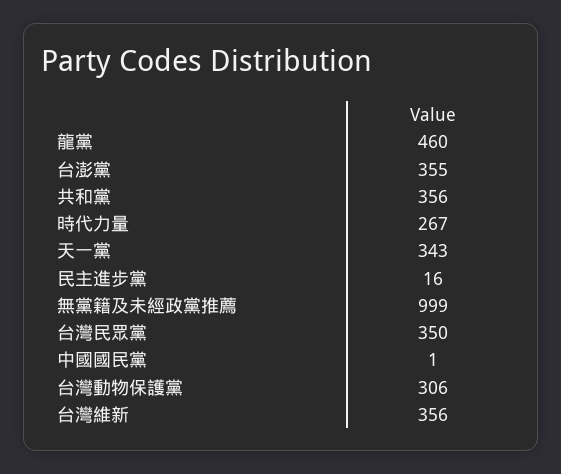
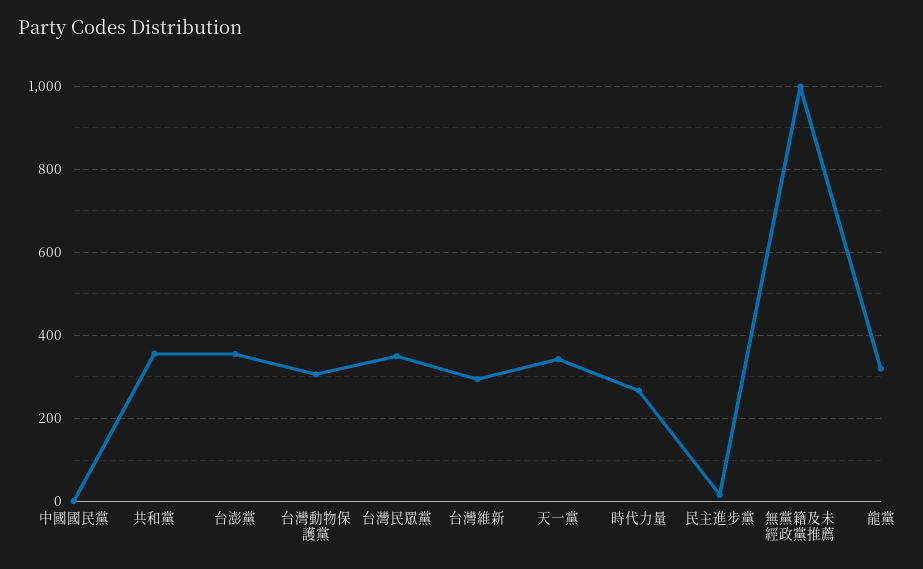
龍黨: 460 -> 320
台灣維新: 356 -> 300

